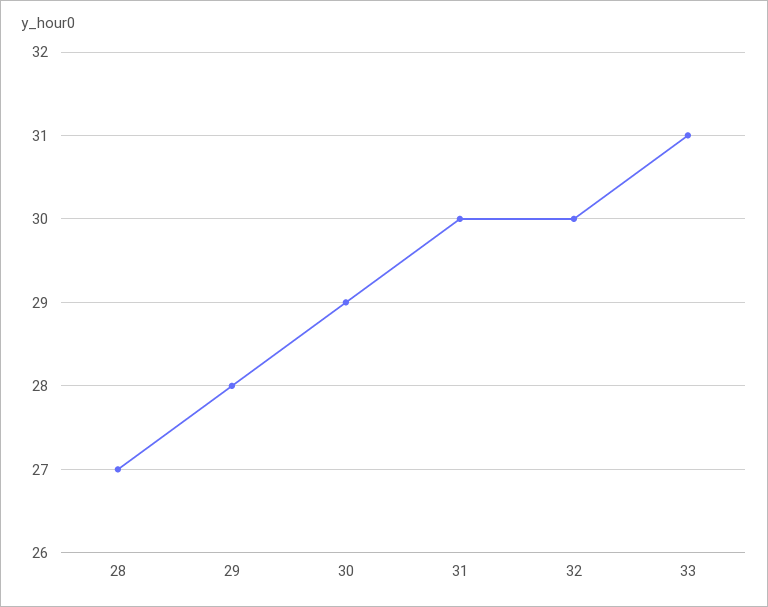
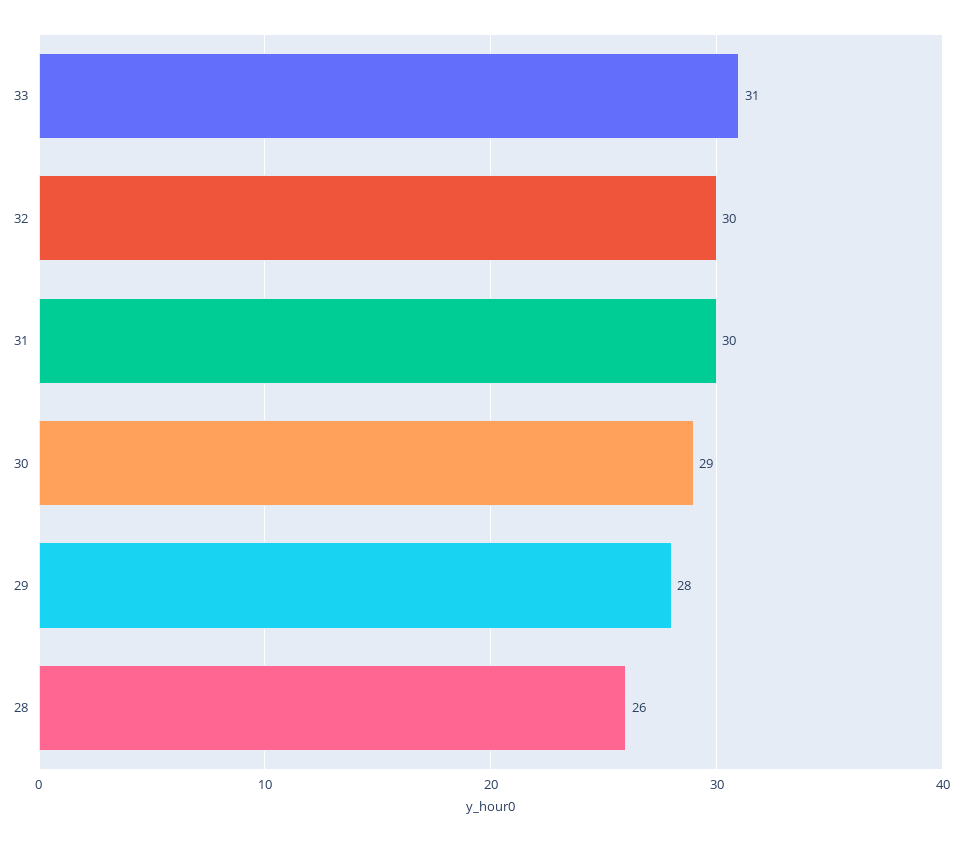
28: 27 -> 26

